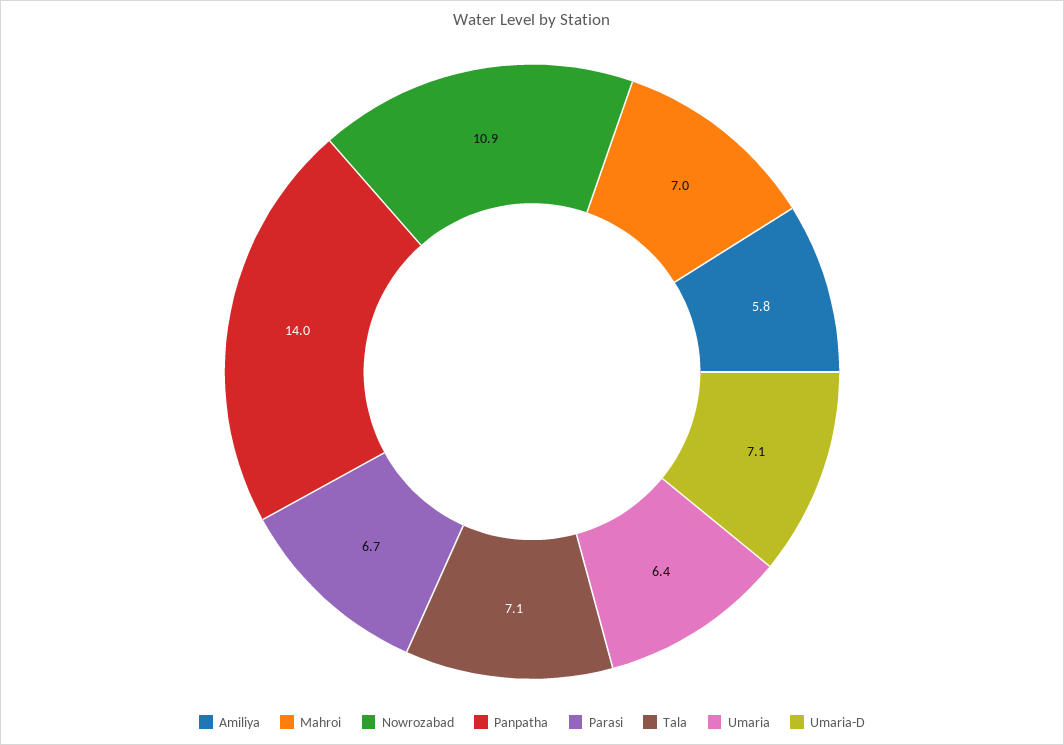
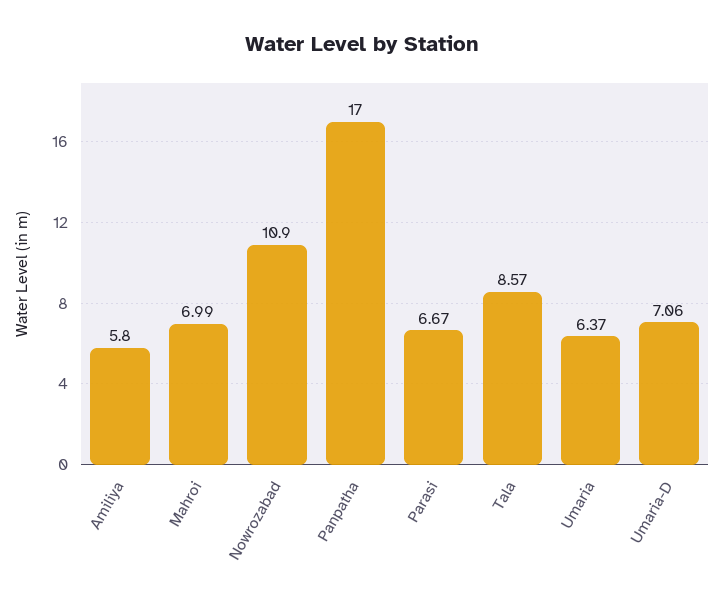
Panpatha: 14 -> 17
Tala: 7.1 -> 8.57

